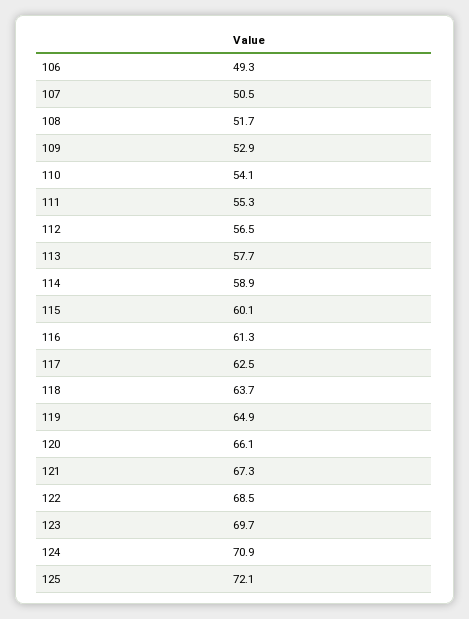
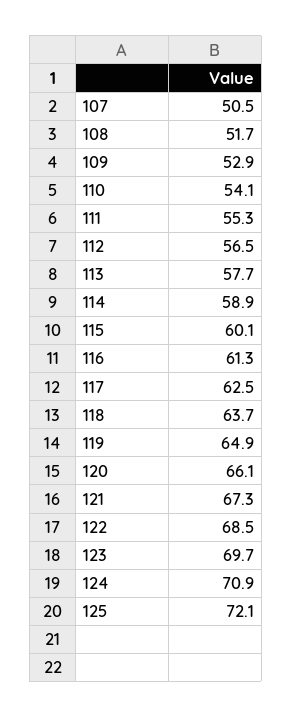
106: 49.3 -> none

